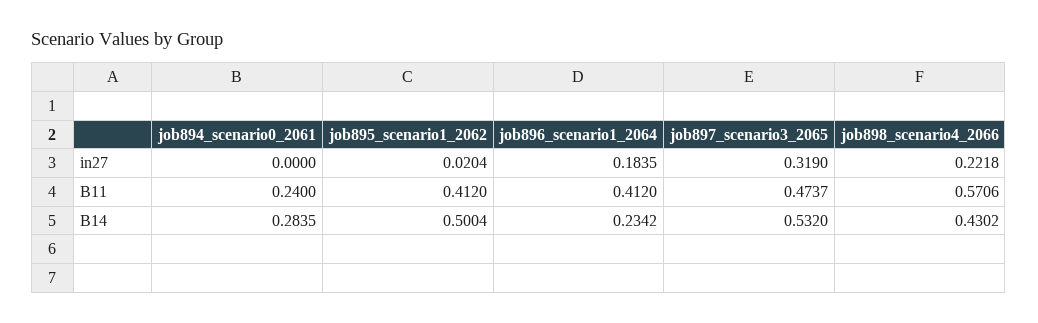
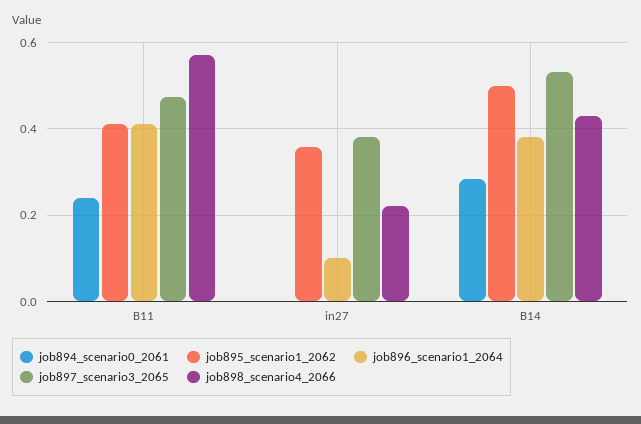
job895_scenario1_2062, in27: 0.0204 -> 0.36
job896_scenario1_2064, in27: 0.1835 -> 0.1
job897_scenario3_2065, in27: 0.319 -> 0.38
job896_scenario1_2064, B14: 0.2342 -> 0.38

